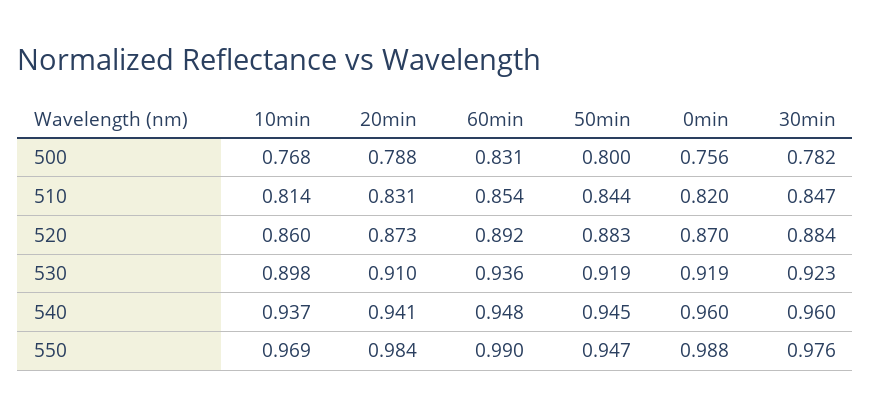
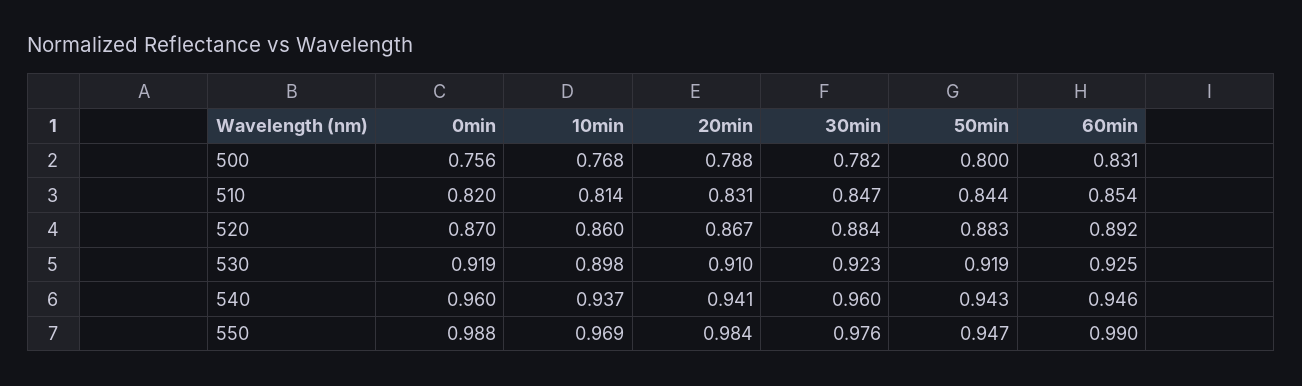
20min, 520: 0.873 -> 0.867
60min, 530: 0.936 -> 0.925
60min, 540: 0.948 -> 0.946
50min, 540: 0.945 -> 0.943

